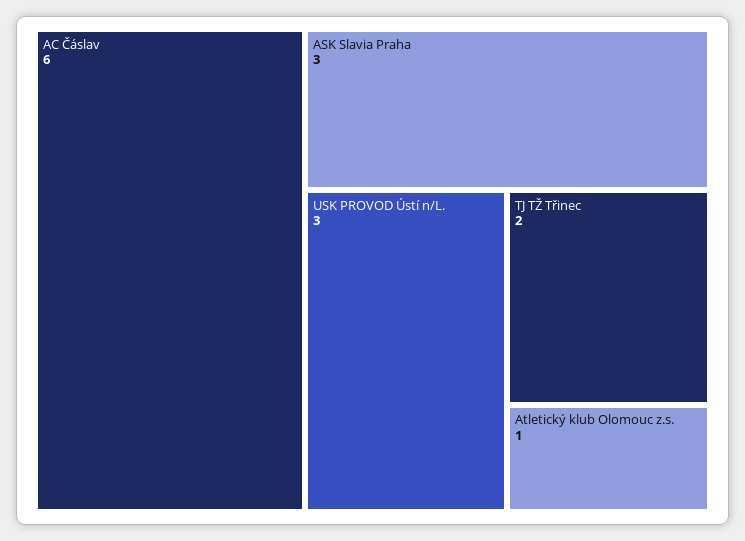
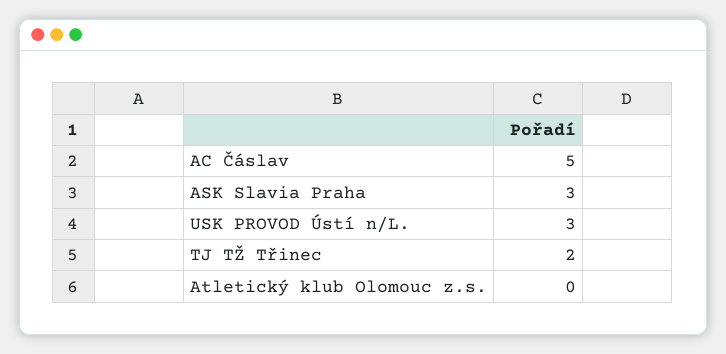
AC Čáslav: 6 -> 5
Atletický klub Olomouc z.s.: 1 -> 0

